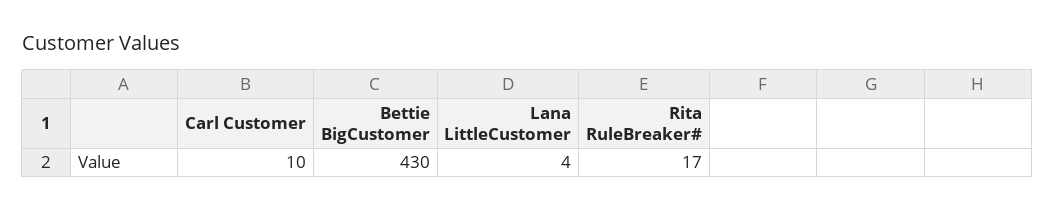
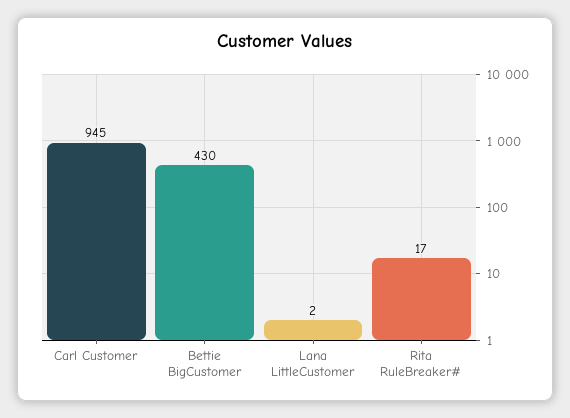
Carl Customer: 10 -> 945
Lana LittleCustomer: 4 -> 2

